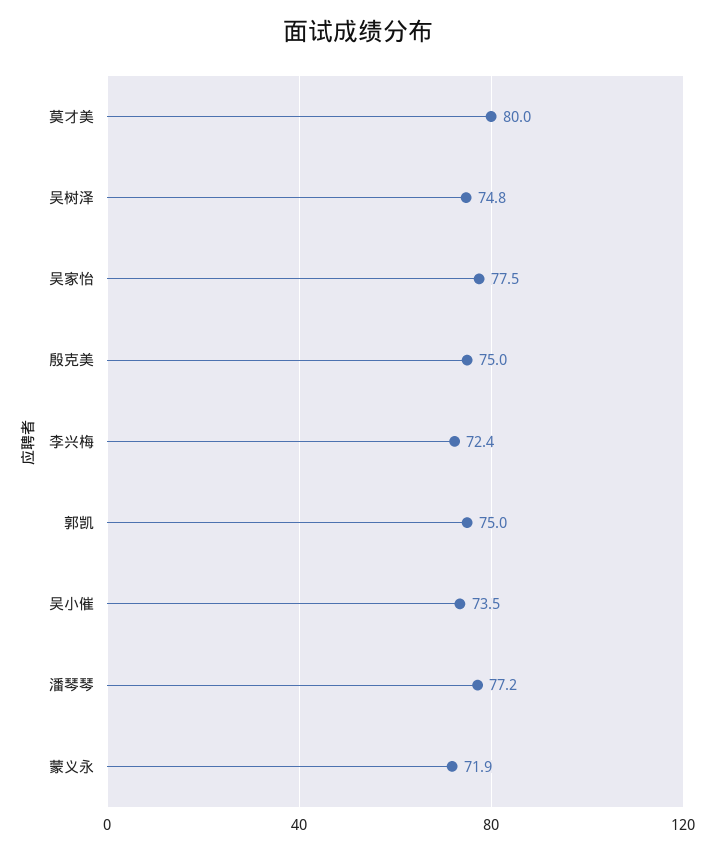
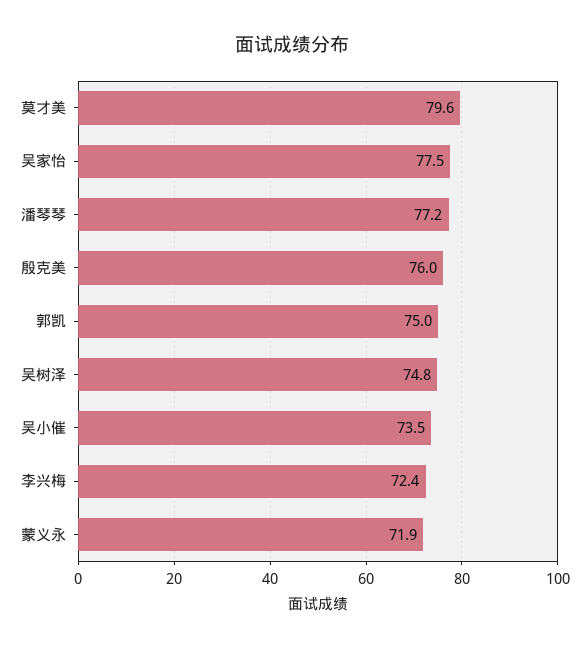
莫才美: 80 -> 79.6
殷克美: 75 -> 76

